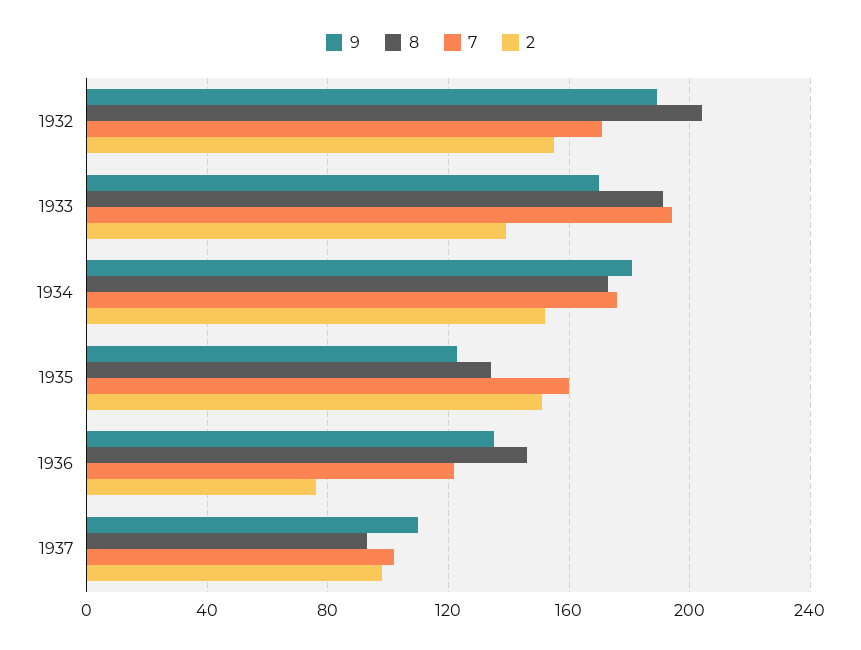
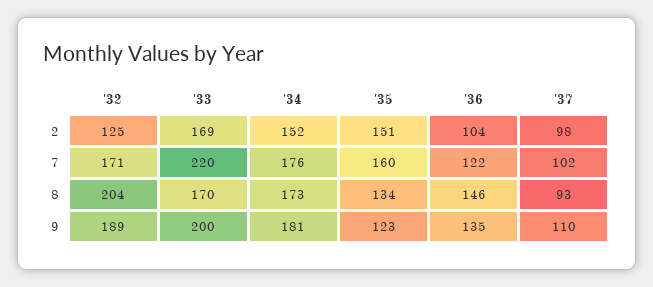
2, 1932: 155 -> 125
9, 1933: 170 -> 200
8, 1933: 190 -> 170
7, 1933: 195 -> 220
2, 1933: 140 -> 169
2, 1936: 75 -> 104

